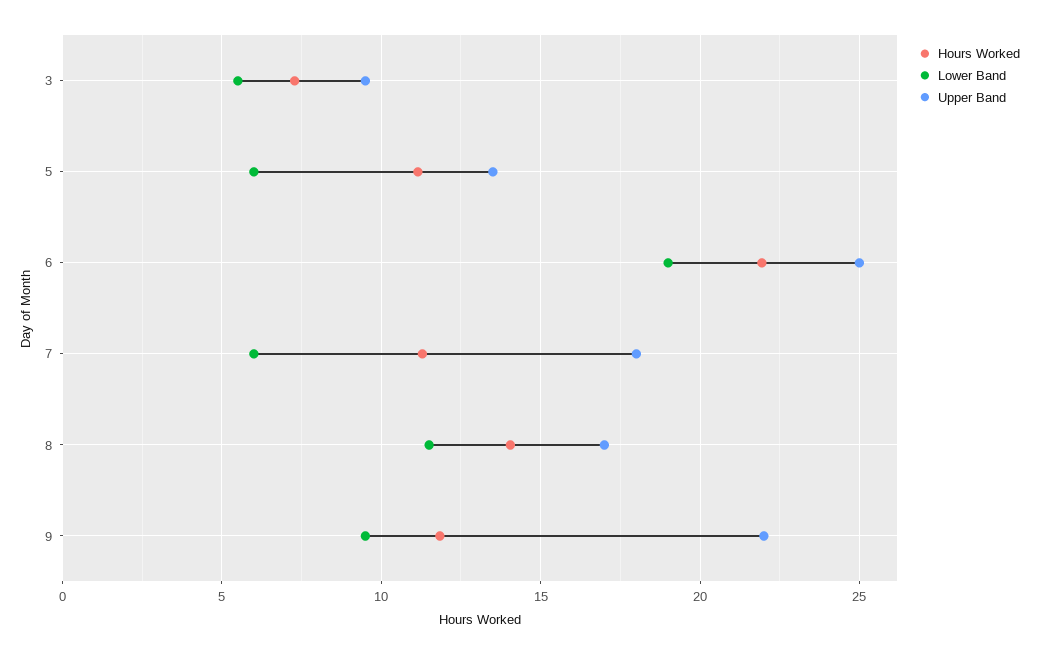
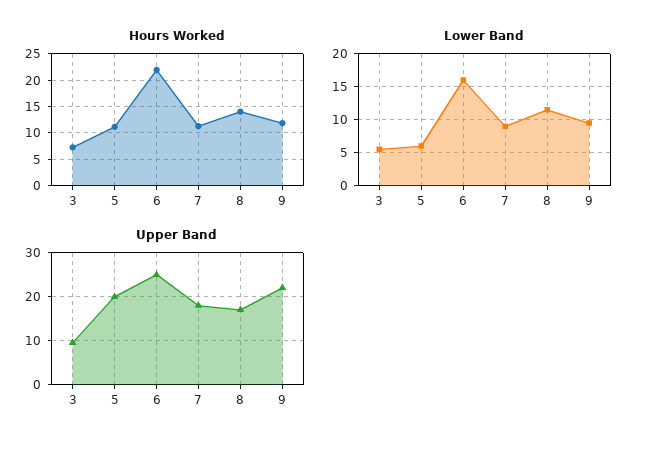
Upper Band, 5: 13.5 -> 20
Lower Band, 6: 19 -> 16
Lower Band, 7: 6 -> 9

